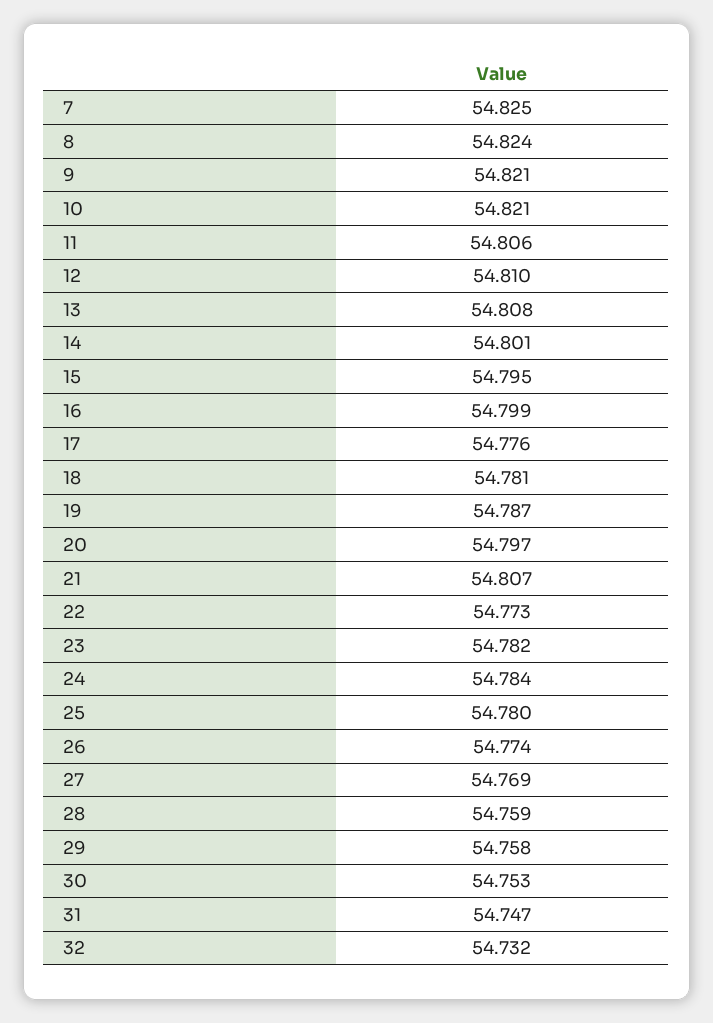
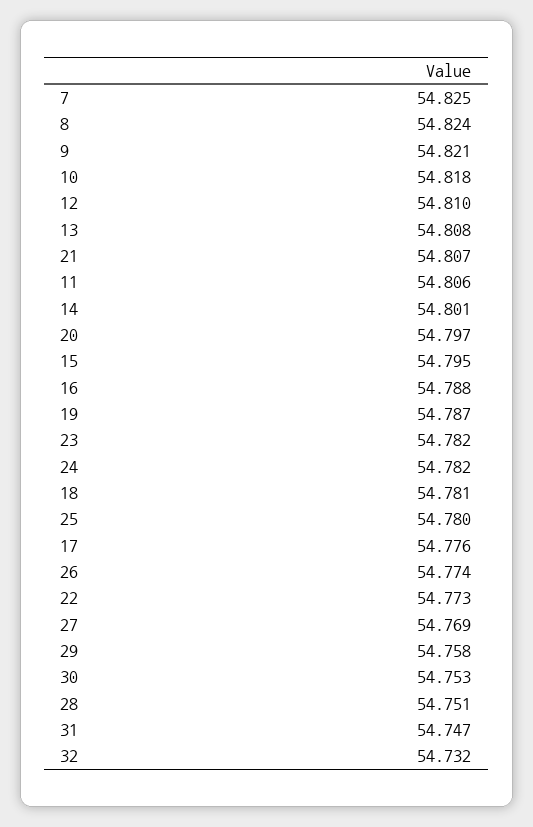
10: 54.821 -> 54.818
16: 54.799 -> 54.788
24: 54.784 -> 54.782
28: 54.759 -> 54.751

